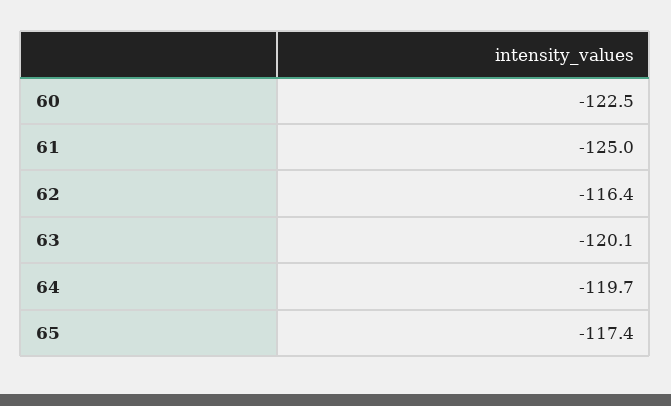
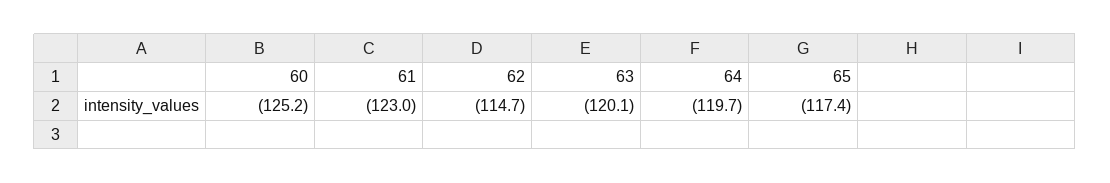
60: -122.5 -> -125.2
61: -125 -> -123
62: -116.4 -> -114.7

